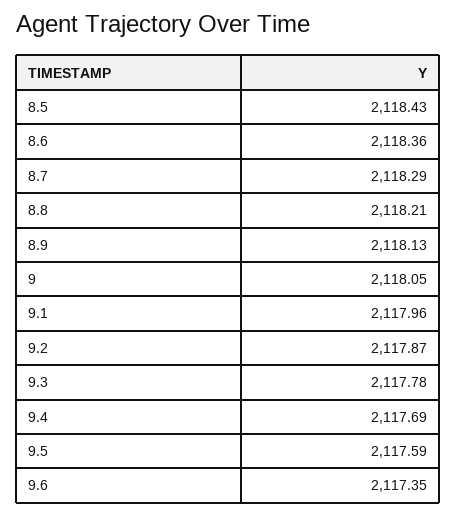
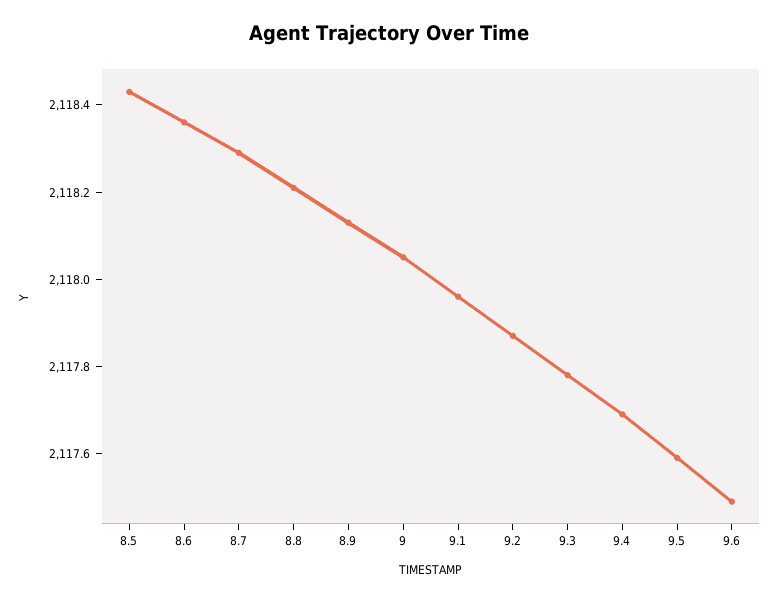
9.6: 2117.35 -> 2117.5

